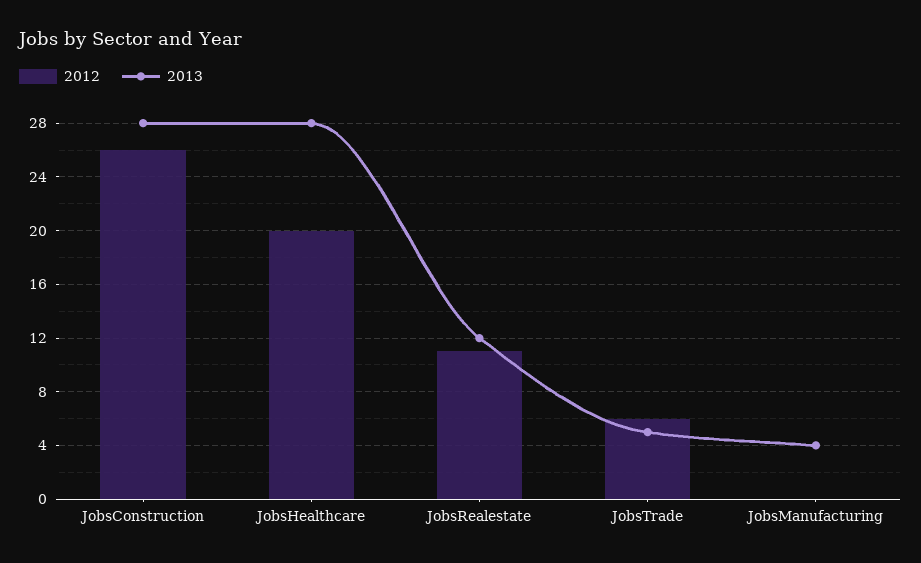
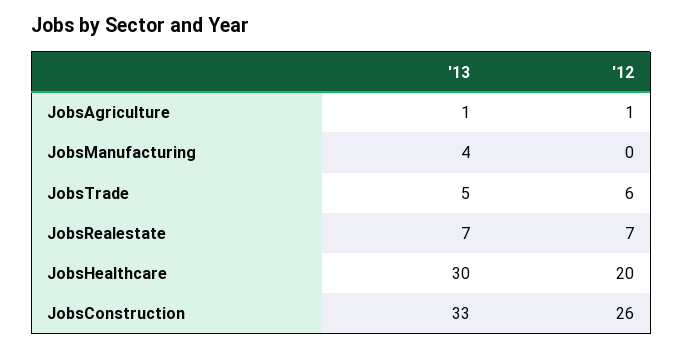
2013, JobsConstruction: 28 -> 33
2013, JobsHealthcare: 28 -> 30
2012, JobsRealestate: 11 -> 7
2013, JobsRealestate: 12 -> 7
2013, JobsAgriculture: none -> 1
2012, JobsAgriculture: none -> 1

